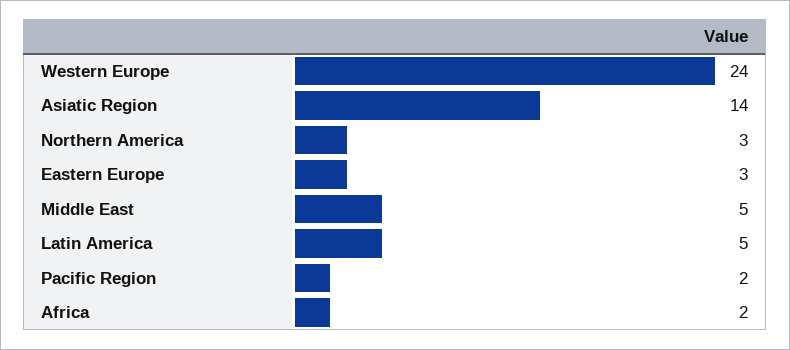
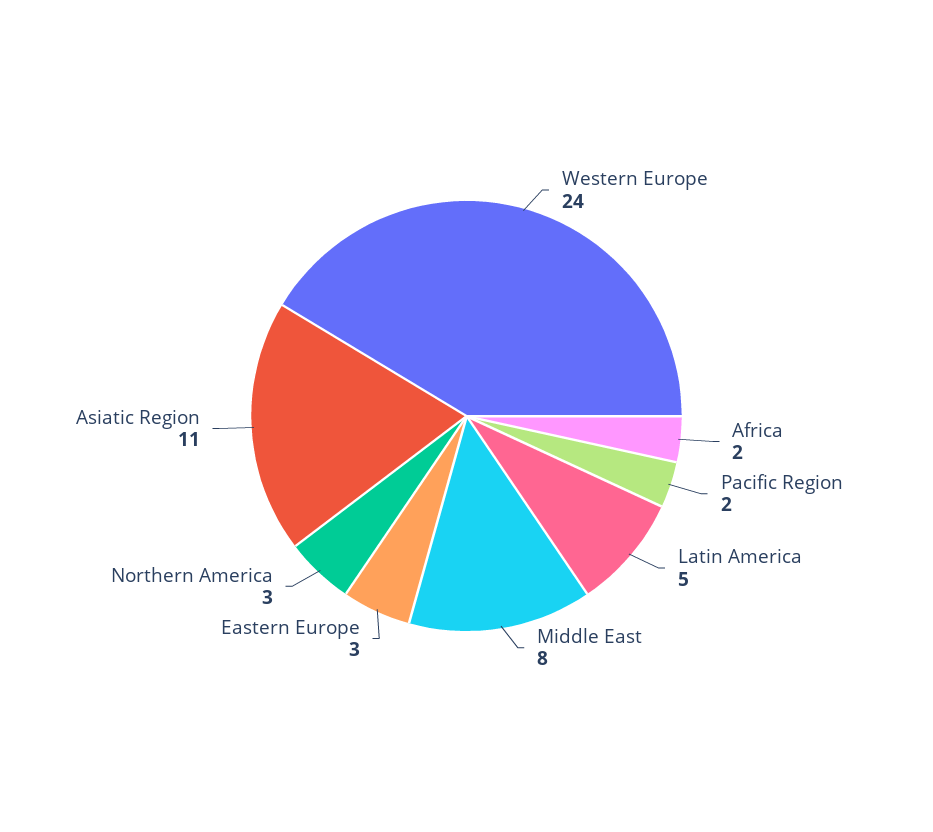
Asiatic Region: 14 -> 11
Middle East: 5 -> 8

